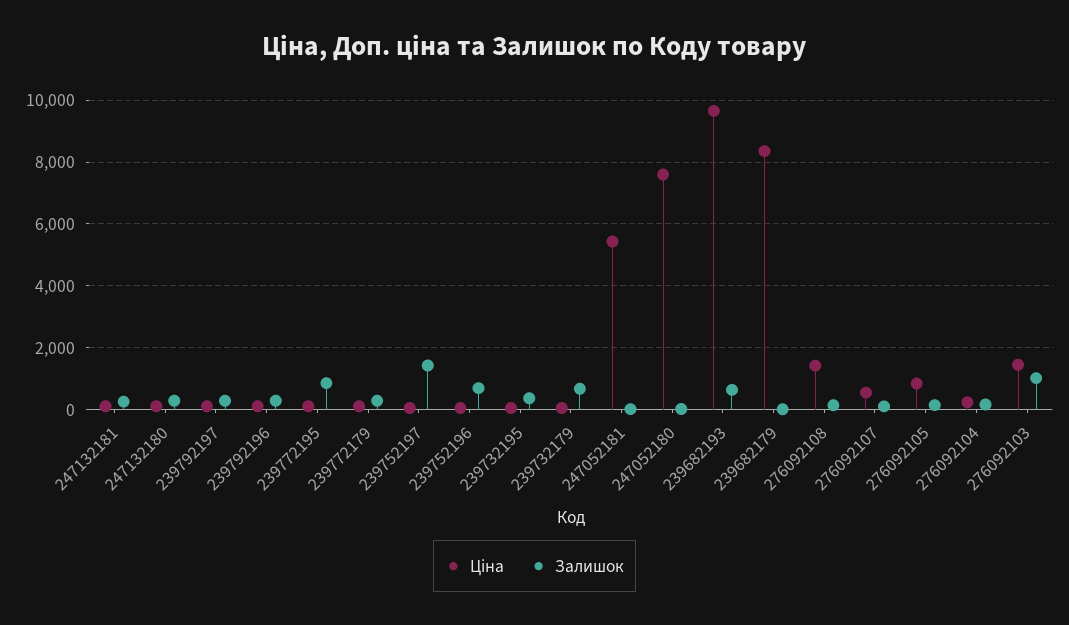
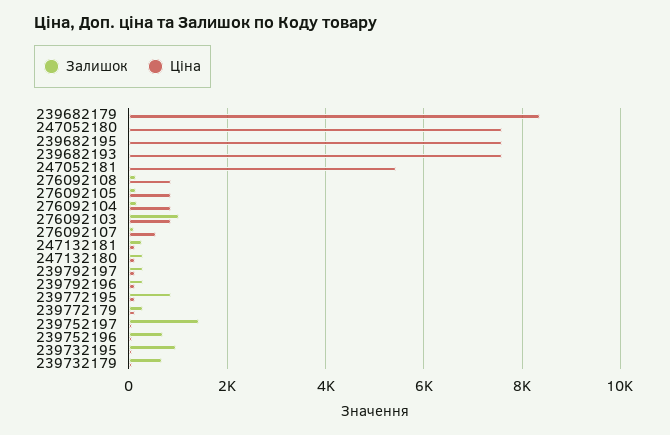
Залишок, 239732195: 400 -> 1000
Ціна, 239682193: 9600 -> 7600
Залишок, 239682193: 600 -> 0
Ціна, 276092108: 1400 -> 800
Ціна, 276092104: 200 -> 800
Ціна, 276092103: 1400 -> 800
Залишок, 239682195: none -> 0
Ціна, 239682195: none -> 7600

